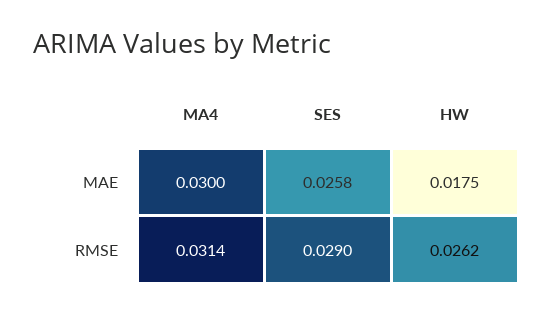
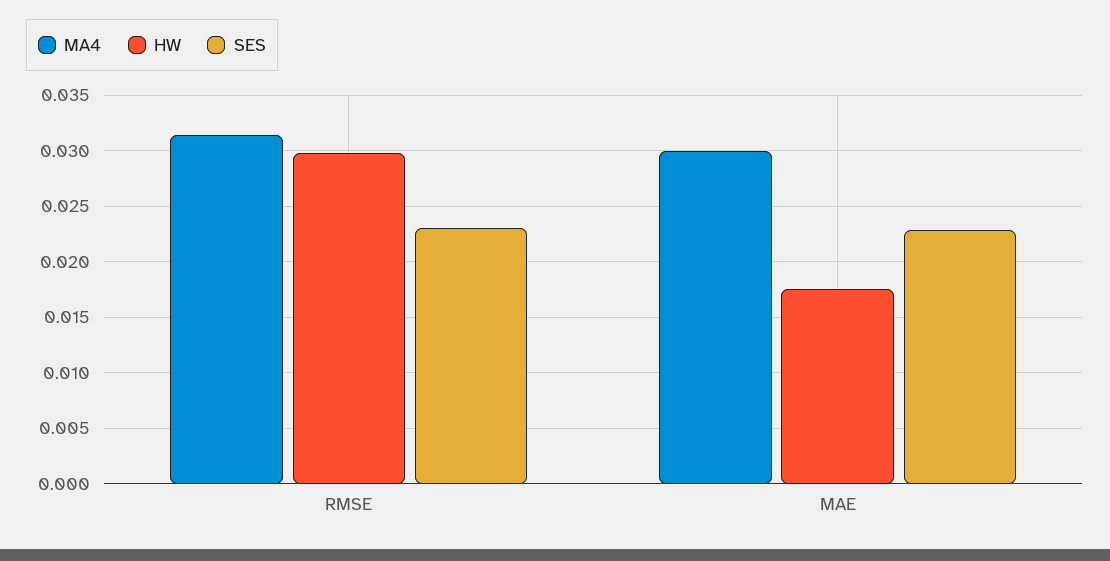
SES, MAE: 0.0258 -> 0.023
SES, RMSE: 0.029 -> 0.023
HW, RMSE: 0.0262 -> 0.03

